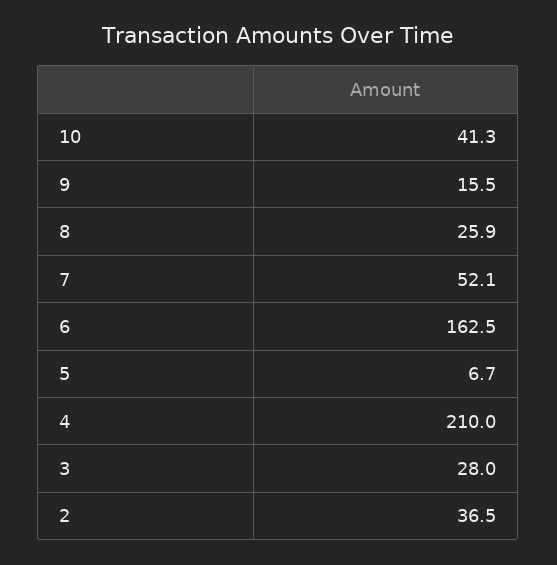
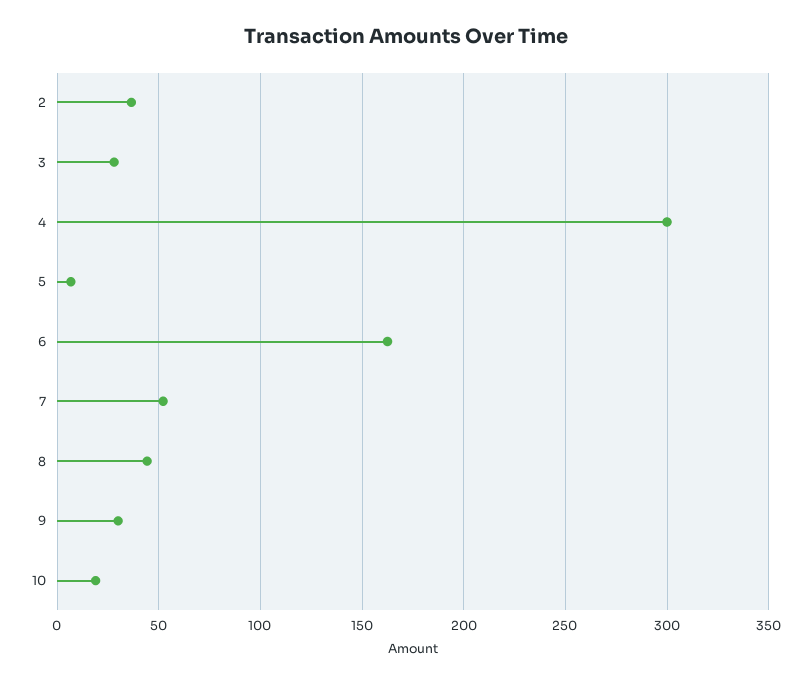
10: 41.3 -> 20
9: 15.5 -> 30
8: 25.9 -> 45
4: 210 -> 300

